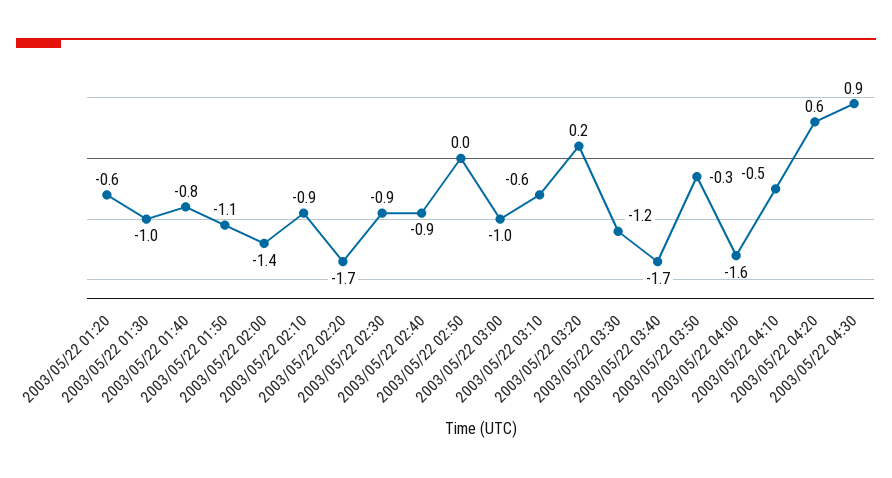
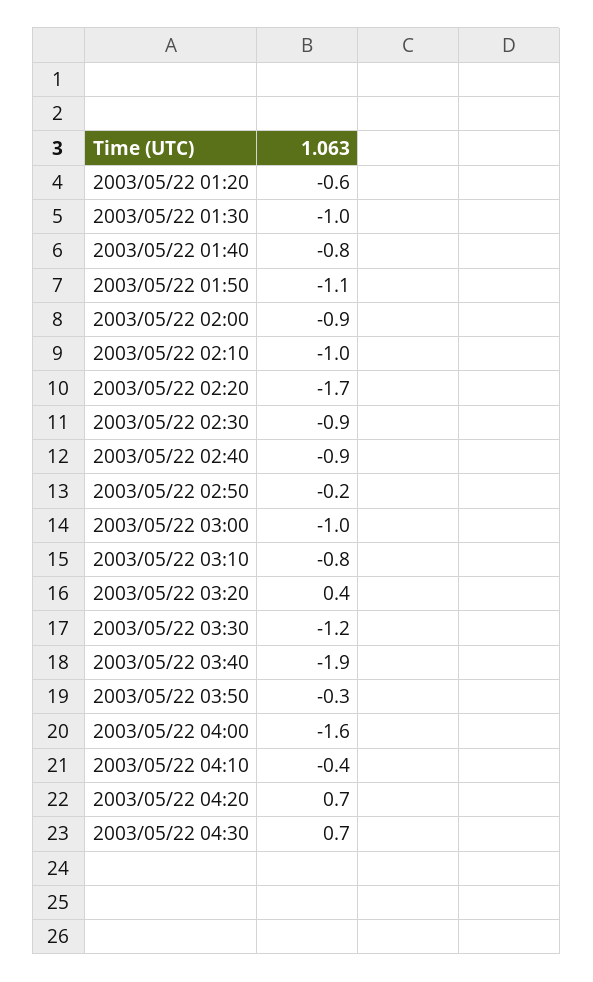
2003/05/22 02:00: -1.4 -> -0.9
2003/05/22 02:10: -0.9 -> -1
2003/05/22 02:50: 0 -> -0.2
2003/05/22 03:10: -0.6 -> -0.8
2003/05/22 03:20: 0.2 -> 0.4
2003/05/22 03:40: -1.7 -> -1.9
2003/05/22 04:10: -0.5 -> -0.4
2003/05/22 04:20: 0.6 -> 0.7
2003/05/22 04:30: 0.9 -> 0.7

